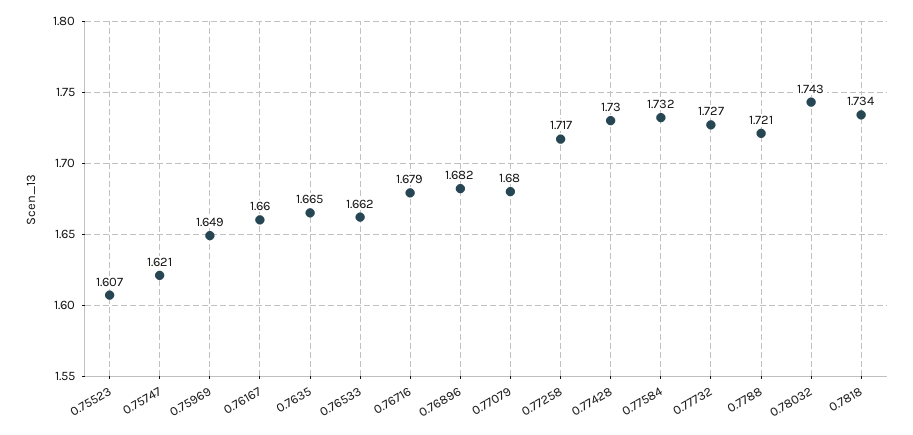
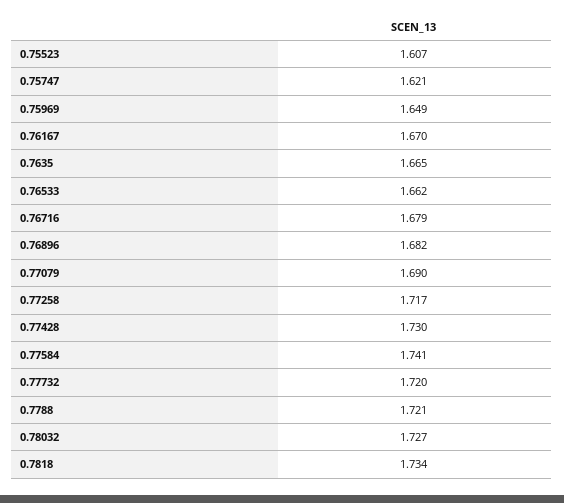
0.76167: 1.66 -> 1.67
0.77079: 1.68 -> 1.69
0.77584: 1.732 -> 1.741
0.77732: 1.727 -> 1.72
0.78032: 1.743 -> 1.727

